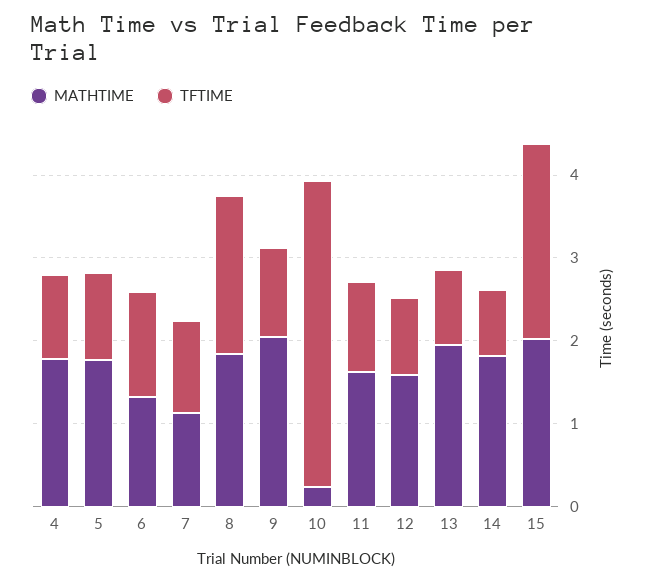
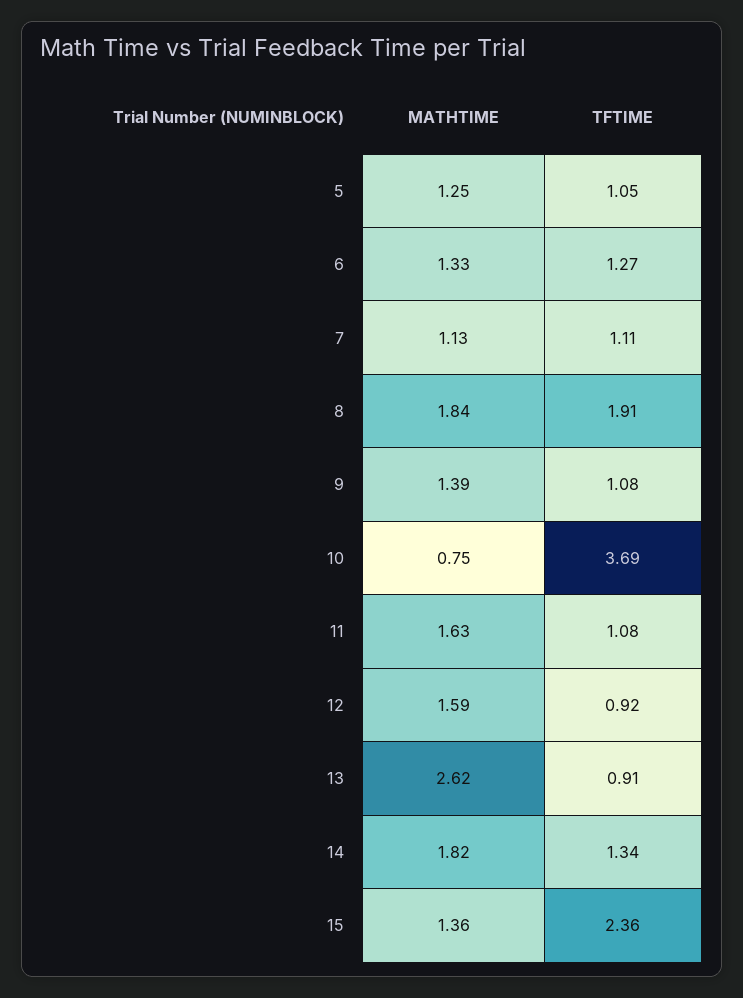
MATHTIME, 4: 1.8 -> none
TFTIME, 4: 1 -> none
MATHTIME, 5: 1.8 -> 1.25
MATHTIME, 9: 2 -> 1.39
MATHTIME, 10: 0.2 -> 0.75
MATHTIME, 13: 2 -> 2.62
TFTIME, 14: 0.8 -> 1.34
MATHTIME, 15: 2 -> 1.36

